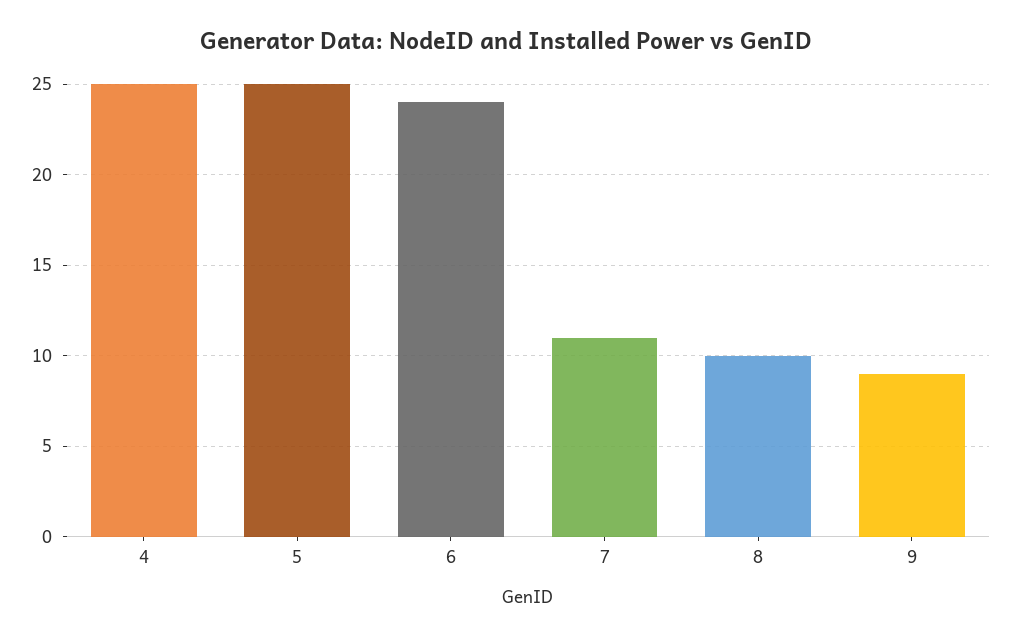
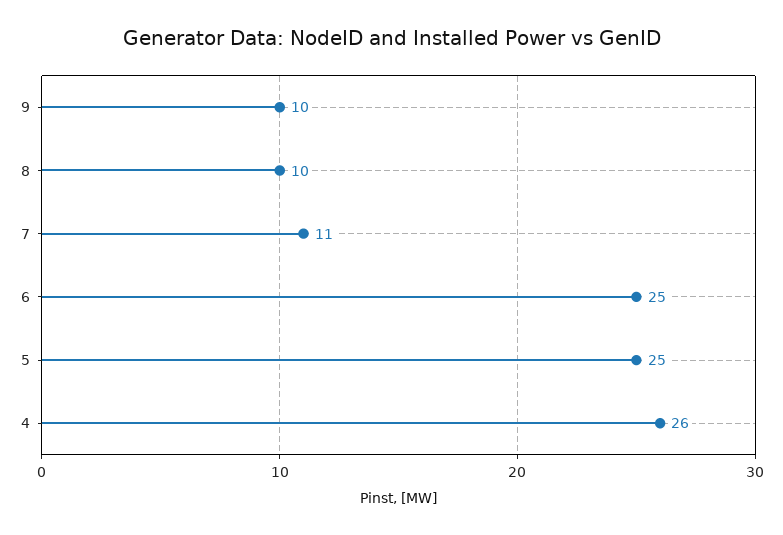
4: 25 -> 26
6: 24 -> 25
9: 9 -> 10

